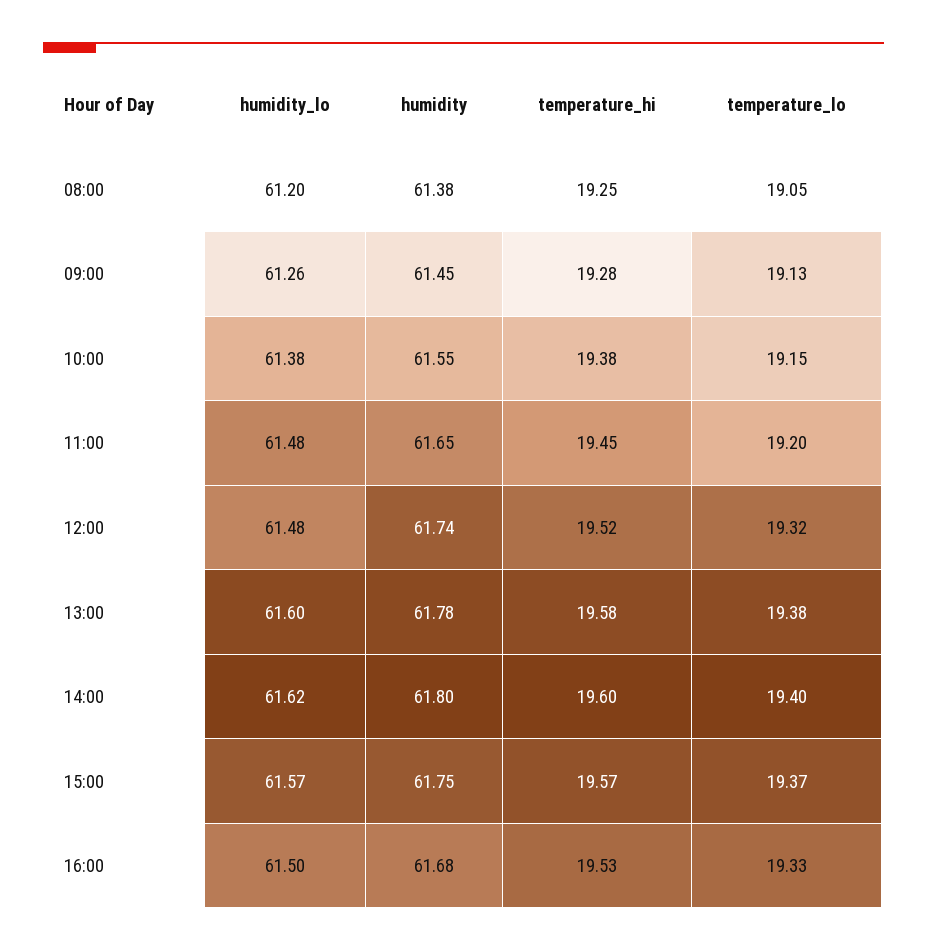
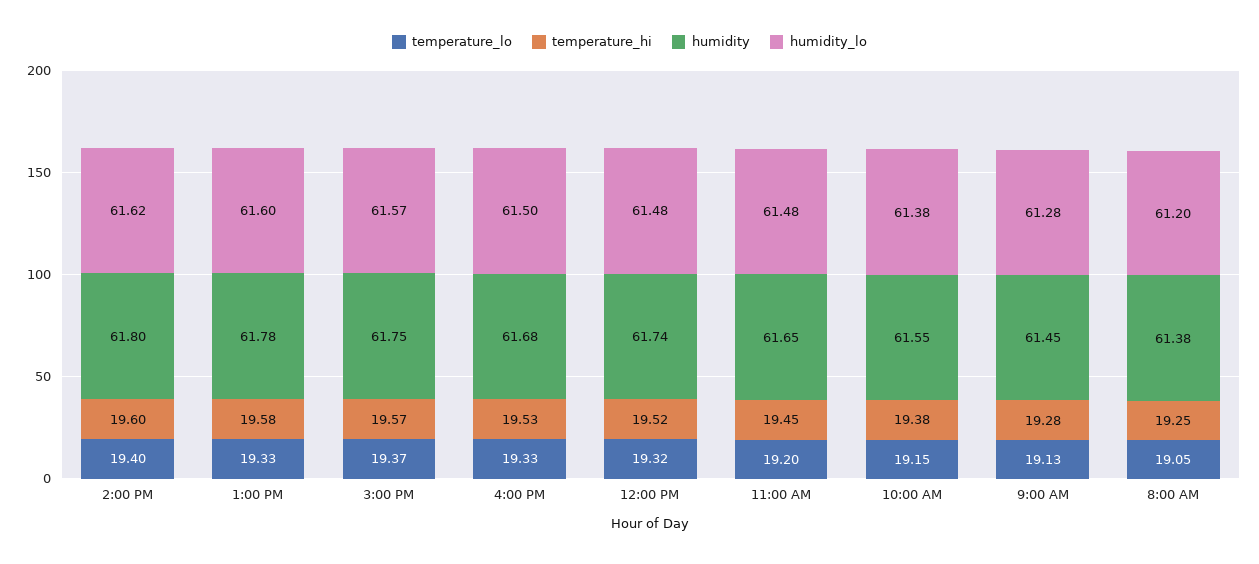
humidity_lo, 09:00: 61.26 -> 61.28
temperature_lo, 13:00: 19.38 -> 19.33

